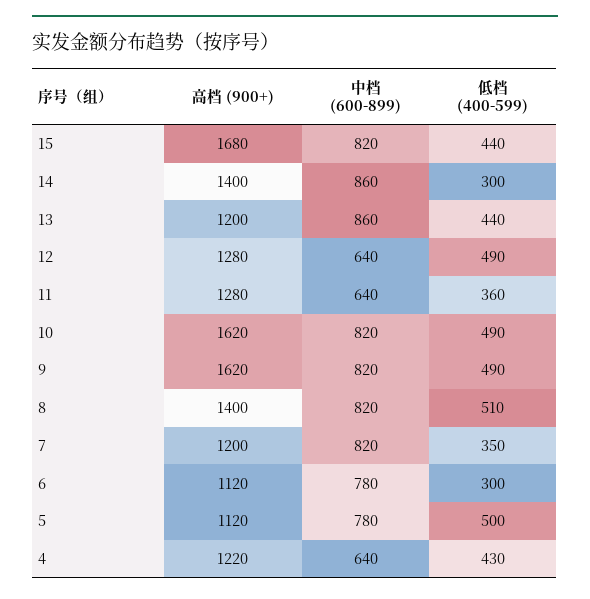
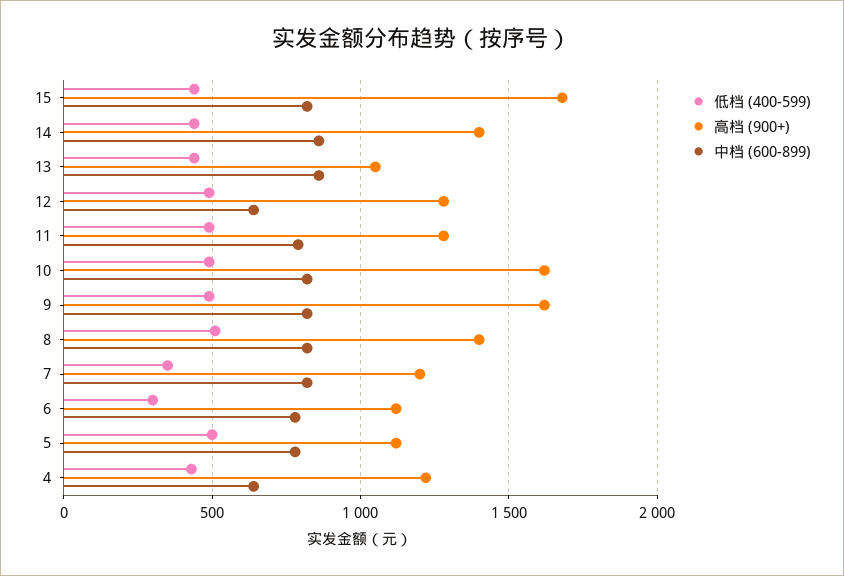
低档 (400-599), 14: 300 -> 450
高档 (900+), 13: 1200 -> 1050
中档 (600-899), 11: 640 -> 800
低档 (400-599), 11: 360 -> 500

